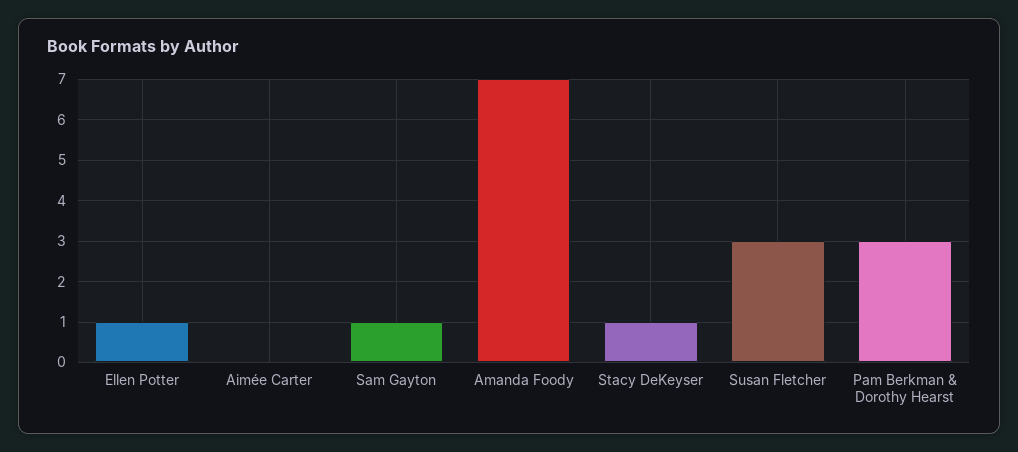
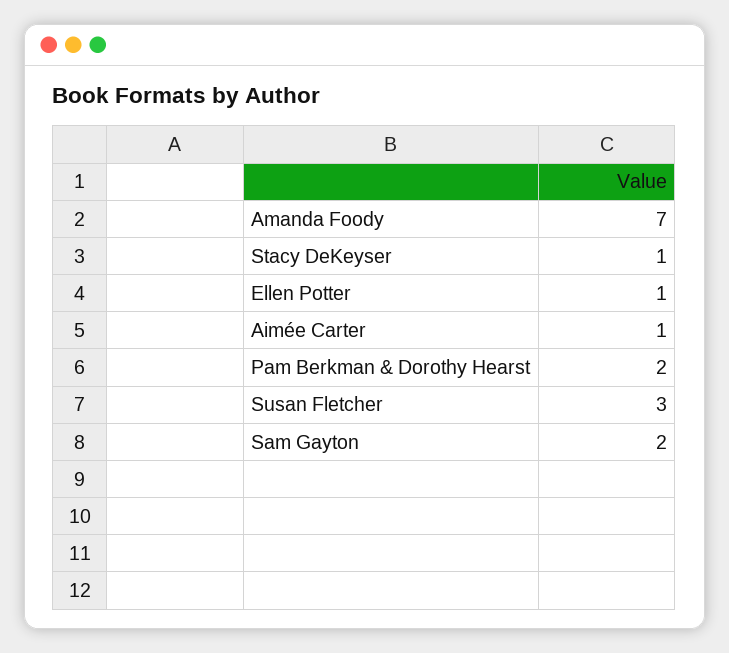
Aimée Carter: 0 -> 1
Sam Gayton: 1 -> 2
Pam Berkman & Dorothy Hearst: 3 -> 2

